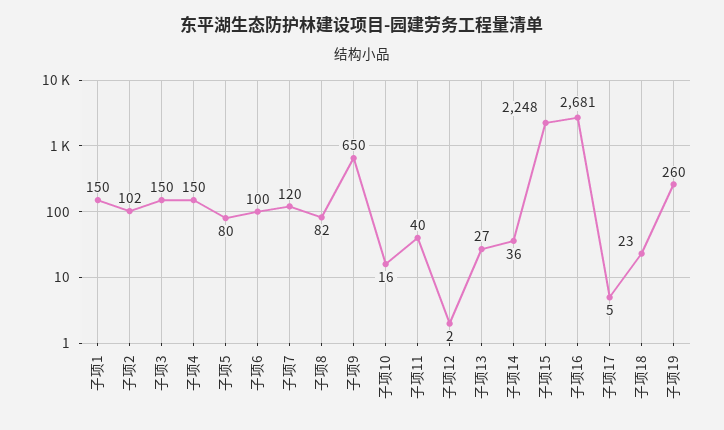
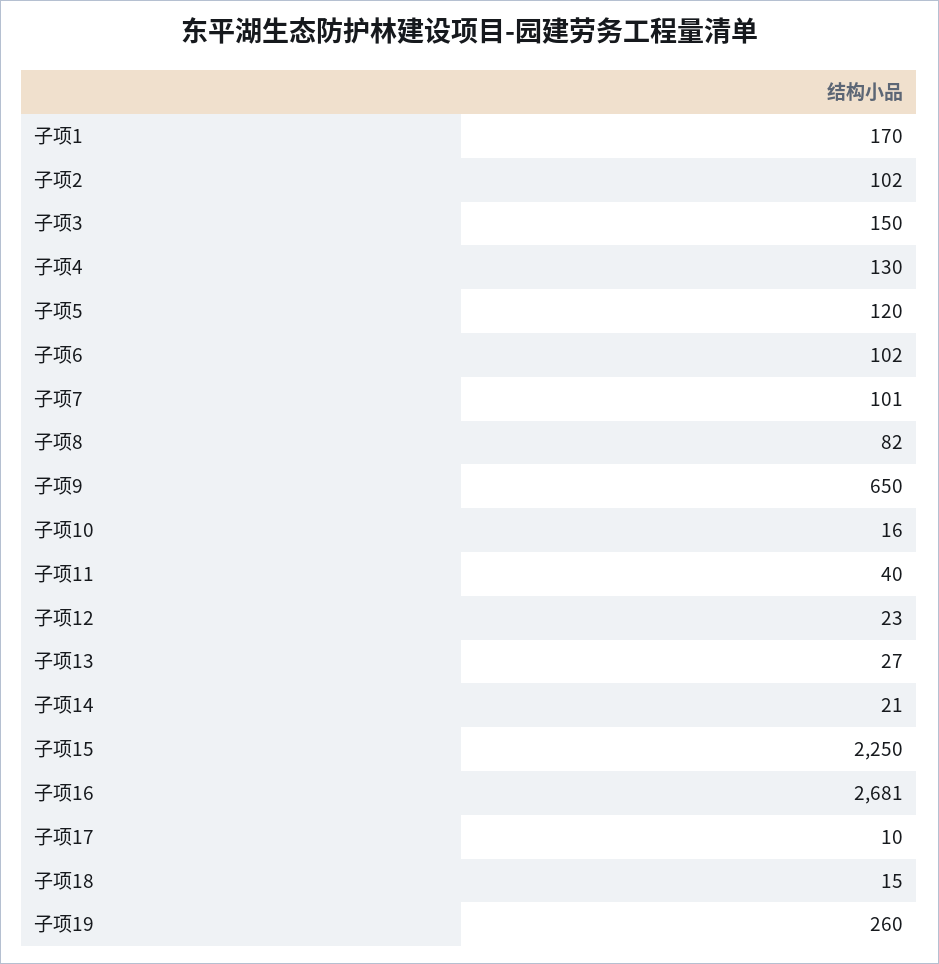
子项1: 150 -> 170
子项4: 150 -> 130
子项5: 80 -> 120
子项6: 100 -> 102
子项7: 120 -> 101
子项12: 2 -> 23
子项14: 36 -> 21
子项15: 2248 -> 2250
子项17: 5 -> 10
子项18: 23 -> 15

